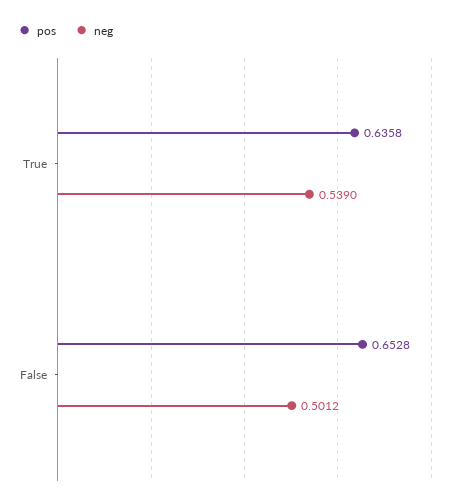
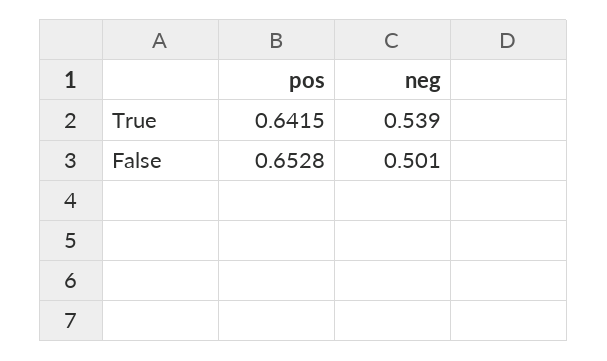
pos, True: 0.6358 -> 0.6415

